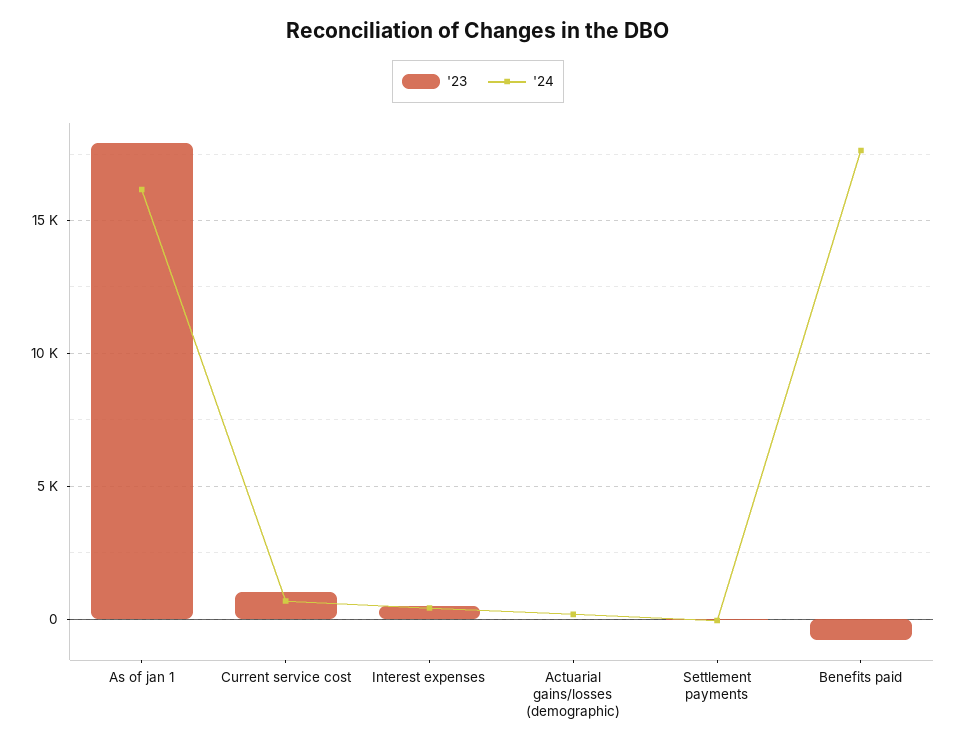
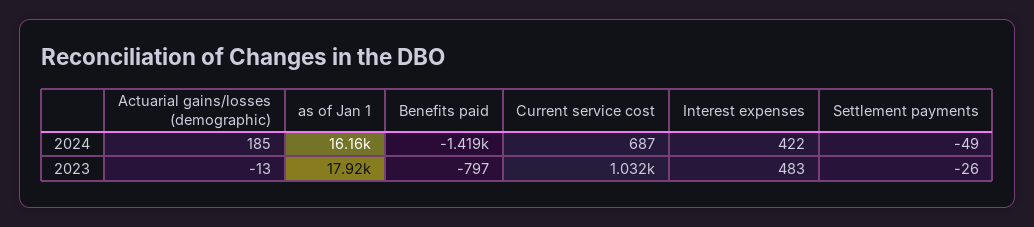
'24, Benefits paid: 17500 -> -1419

